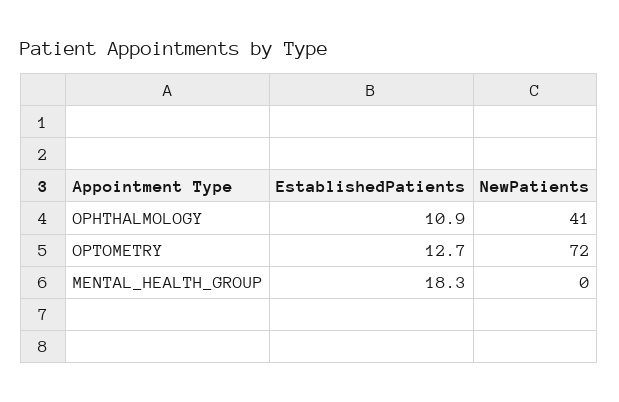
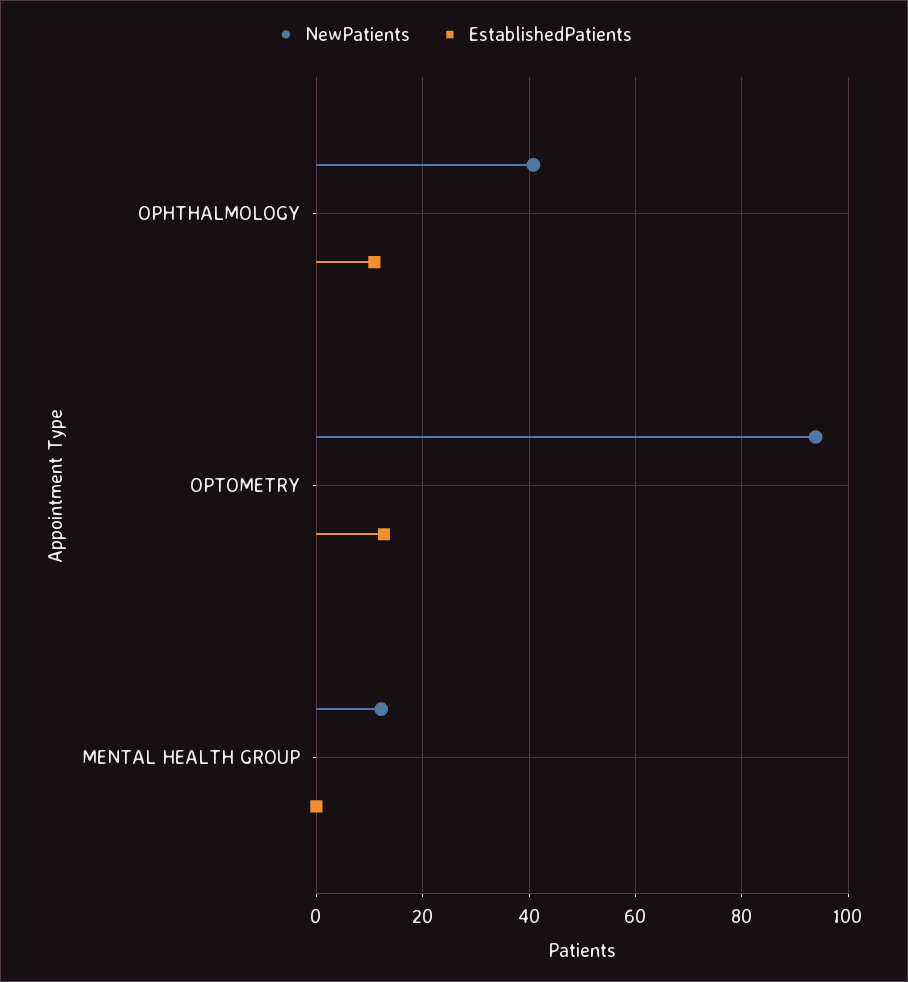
NewPatients, OPTOMETRY: 72 -> 94
EstablishedPatients, MENTAL_HEALTH_GROUP: 18.3 -> 0
NewPatients, MENTAL_HEALTH_GROUP: 0 -> 12

